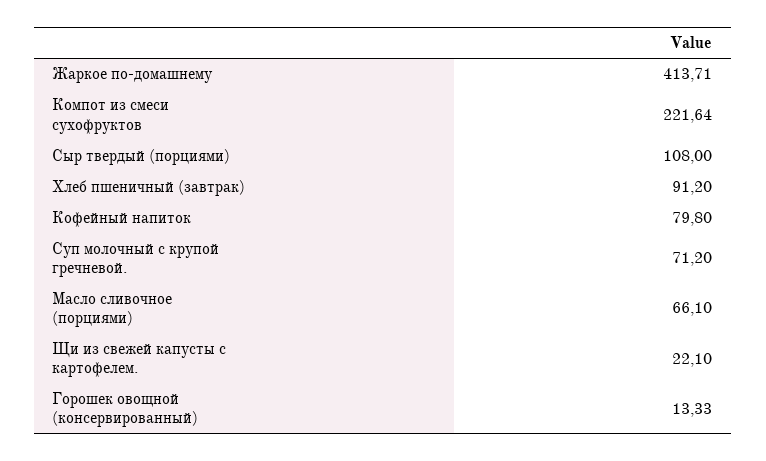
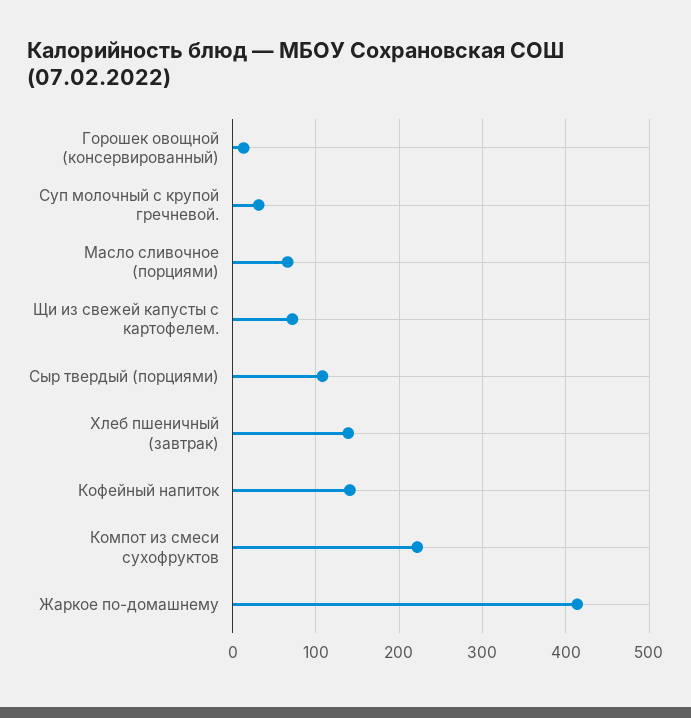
Хлеб пшеничный (завтрак): 91.2 -> 140
Кофейный напиток: 79.8 -> 140
Суп молочный с крупой гречневой.: 71.2 -> 30
Щи из свежей капусты с картофелем.: 22.1 -> 70

